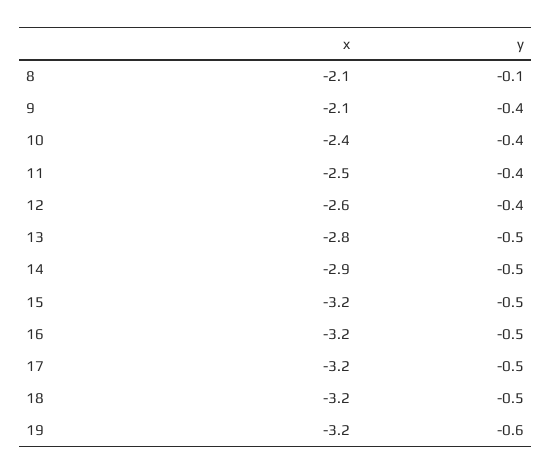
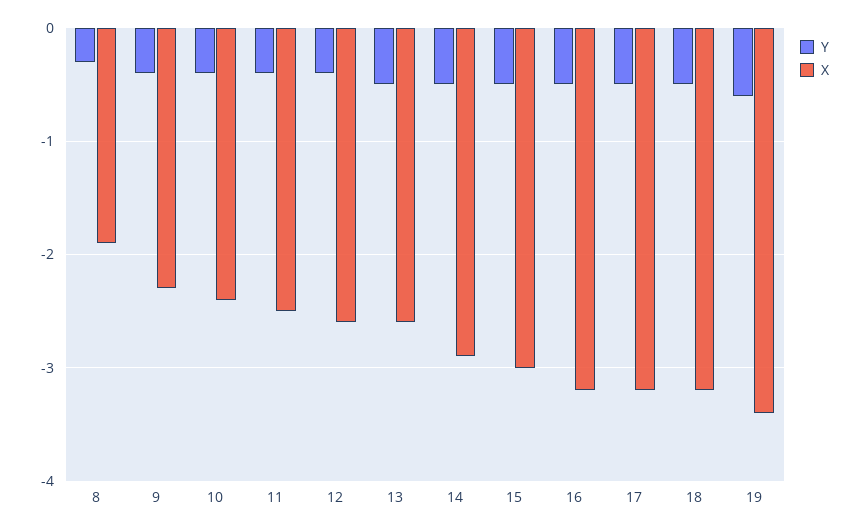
x, 8: -2.1 -> -1.9
y, 8: -0.1 -> -0.3
x, 9: -2.1 -> -2.3
x, 13: -2.8 -> -2.6
x, 15: -3.2 -> -3
x, 19: -3.2 -> -3.4

